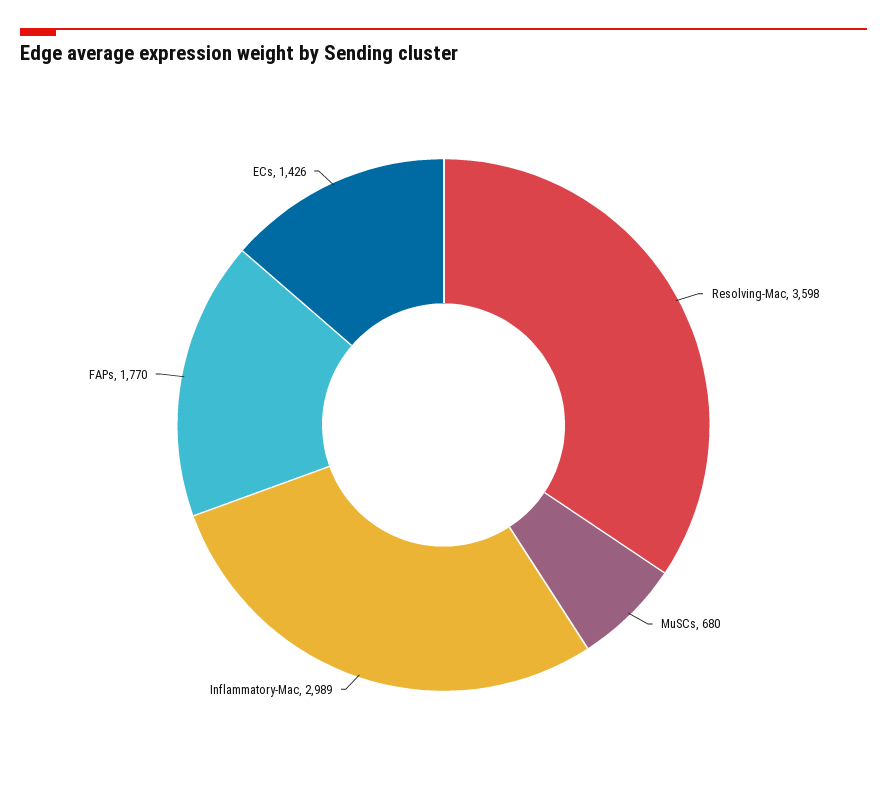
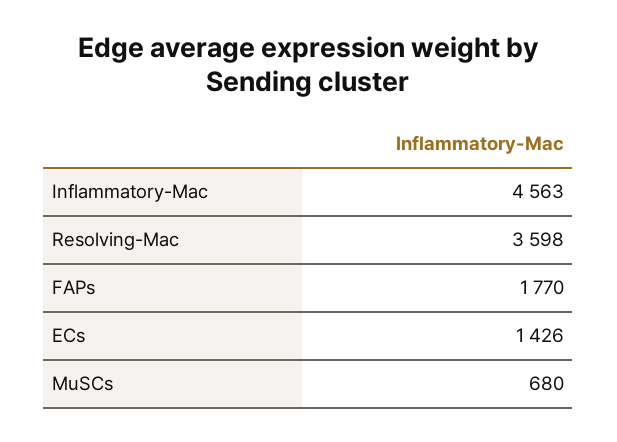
Inflammatory-Mac: 2989 -> 4563

